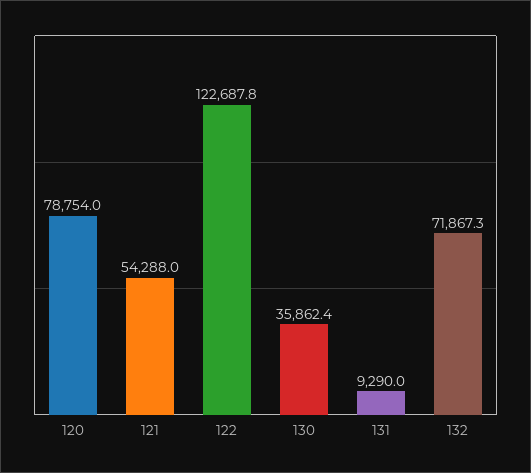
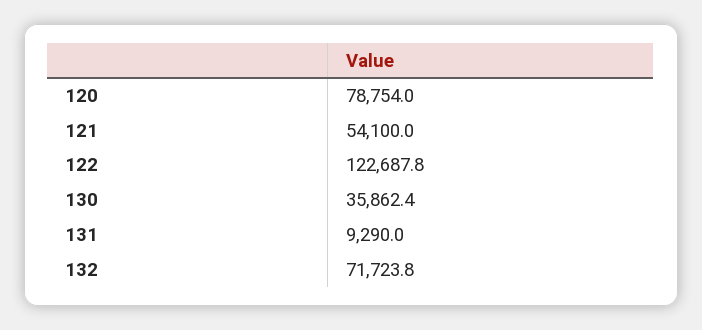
121: 54288 -> 54100
132: 71867.3 -> 71723.8

